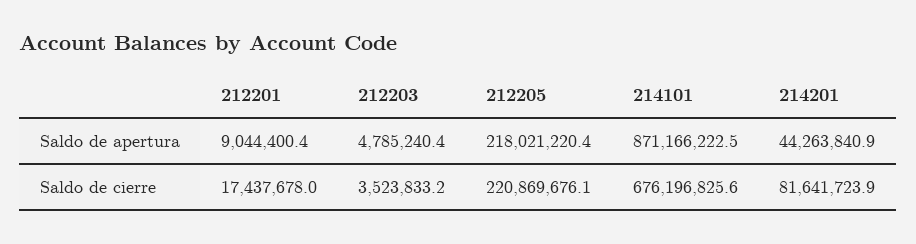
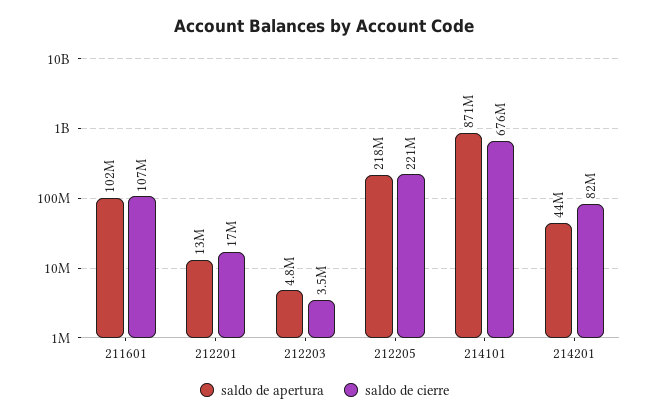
Saldo de apertura, 212201: 9044400.4 -> 13000000
Saldo de apertura, 211601: none -> 102000000
Saldo de cierre, 211601: none -> 107000000

